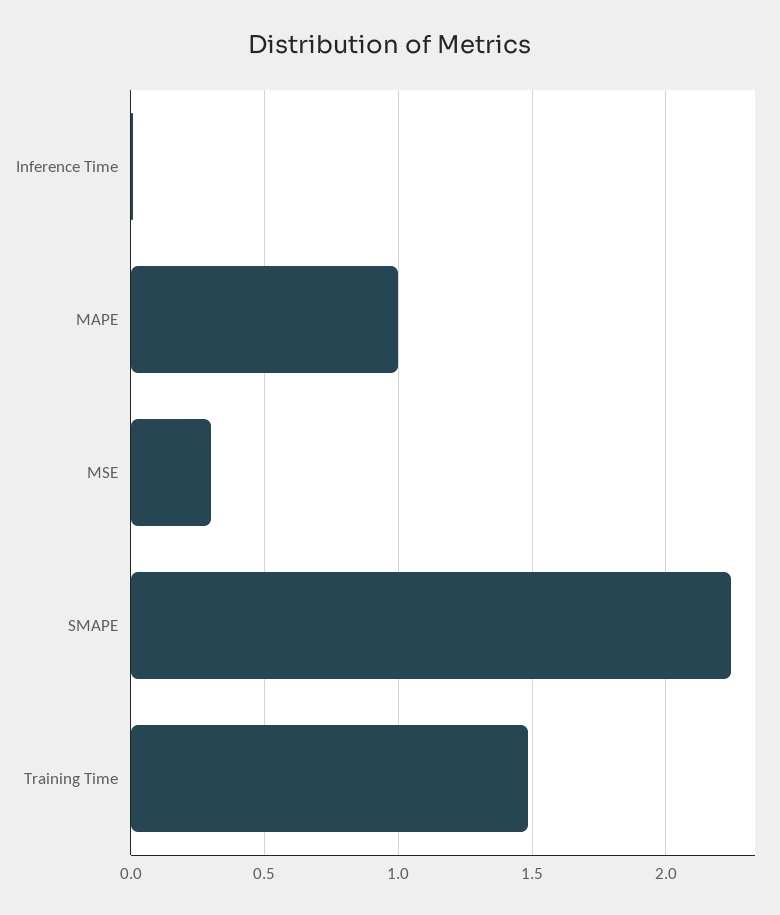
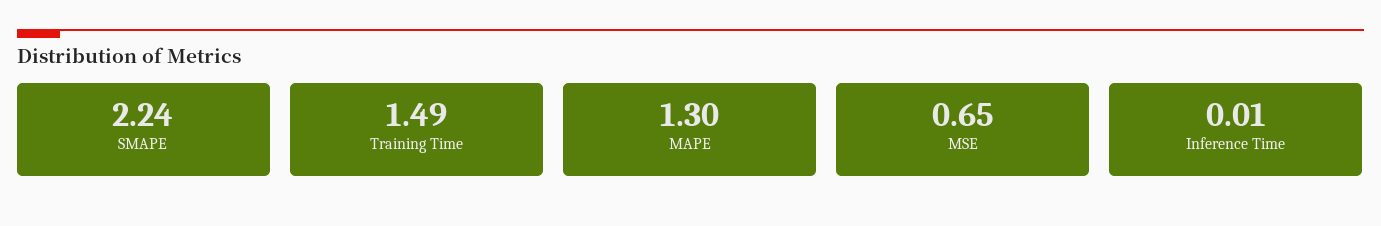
MAPE: 1 -> 1.3
MSE: 0.3 -> 0.65

